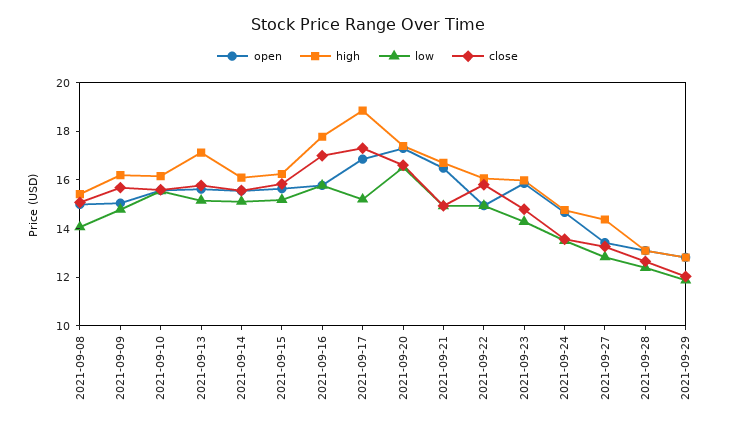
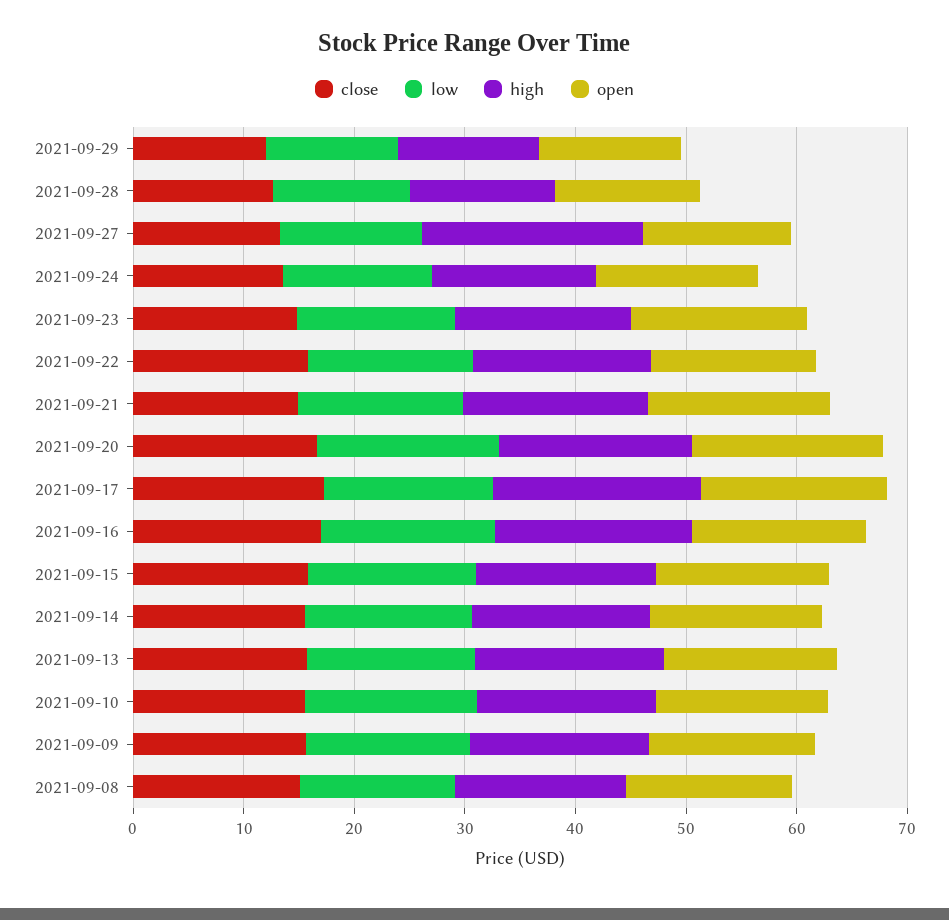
high, 2021-09-27: 14.5 -> 20

